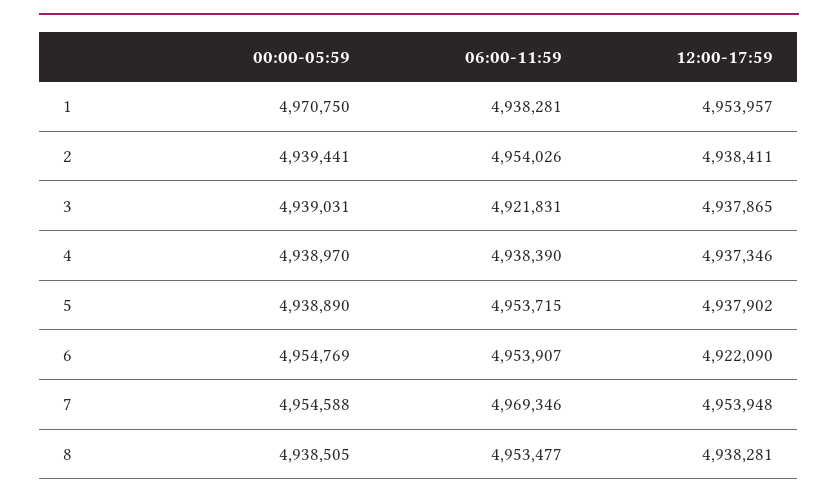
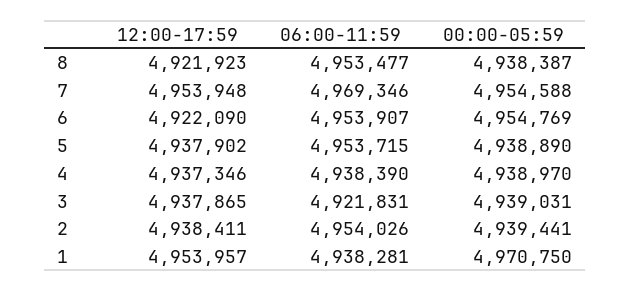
00:00-05:59, 8: 4938505 -> 4938387
12:00-17:59, 8: 4938281 -> 4921923

